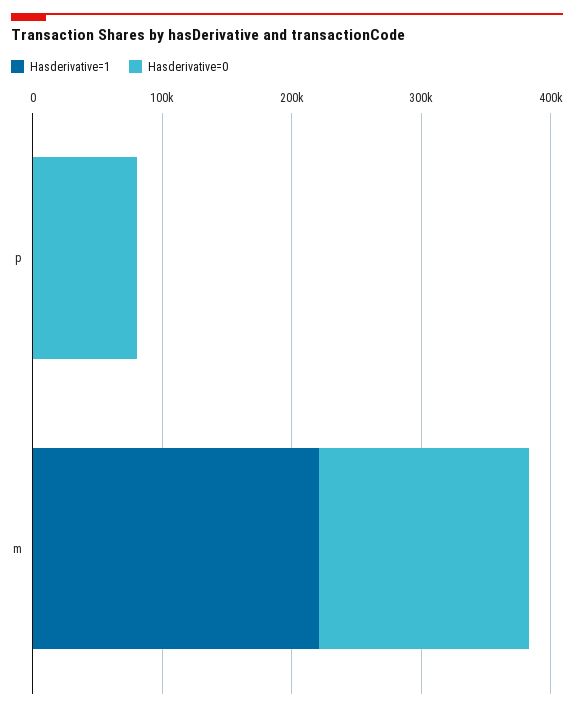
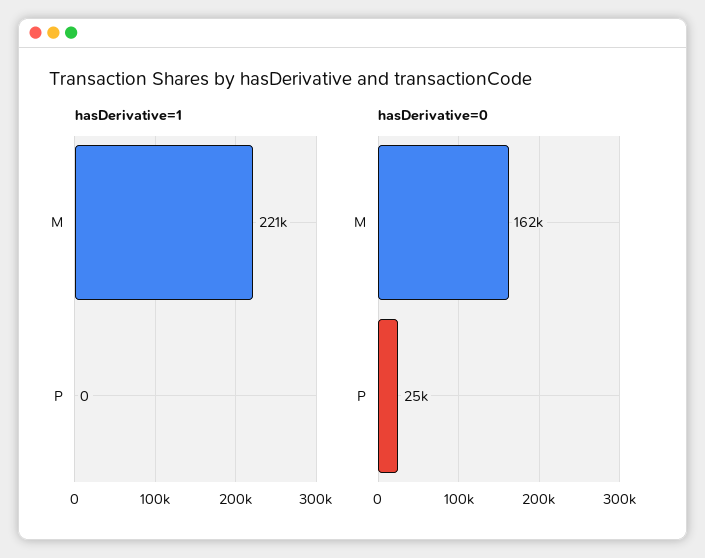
Hasderivative=0, p: 80000 -> 25000

